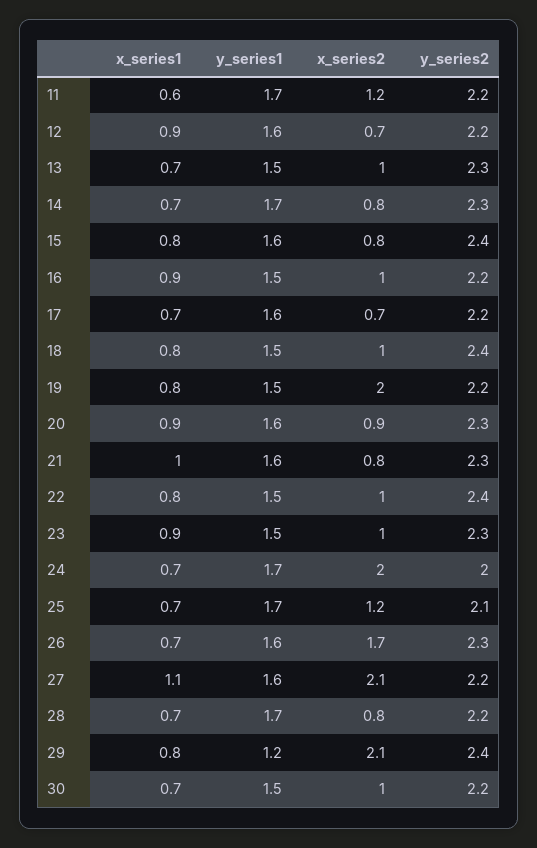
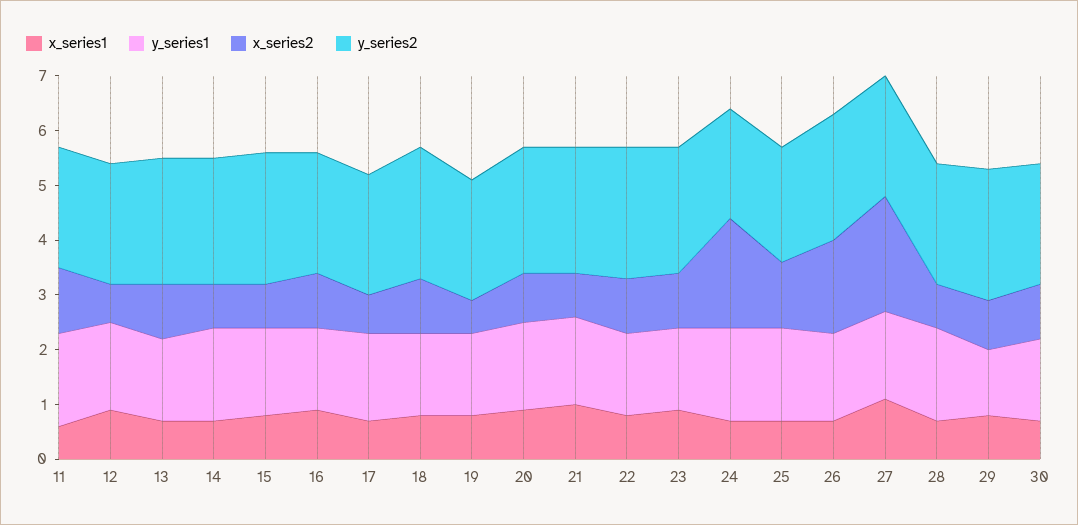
x_series2, 19: 2 -> 0.5
x_series2, 29: 2.1 -> 1

